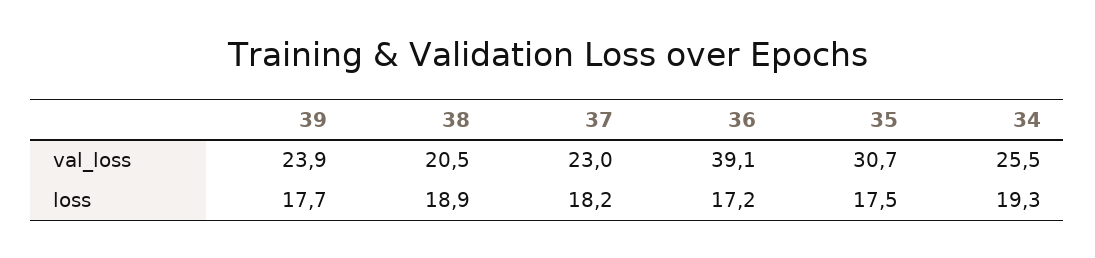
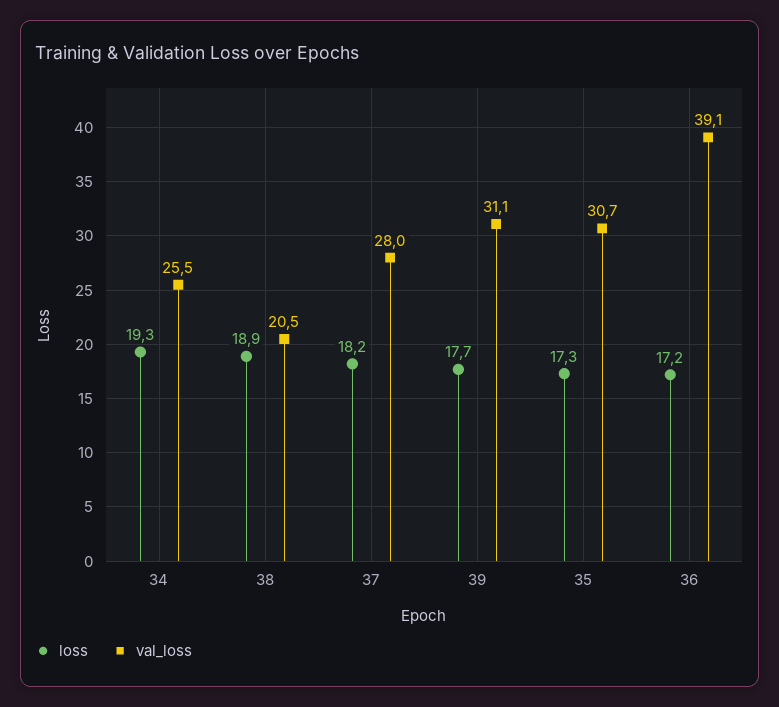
val_loss, 39: 23.9 -> 31.1
val_loss, 37: 23 -> 28
loss, 35: 17.5 -> 17.3

